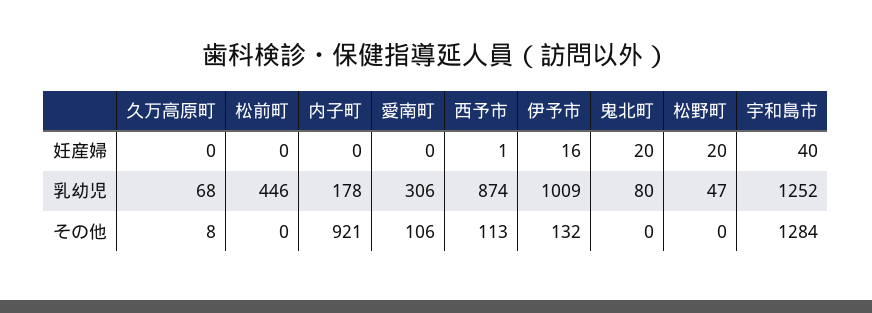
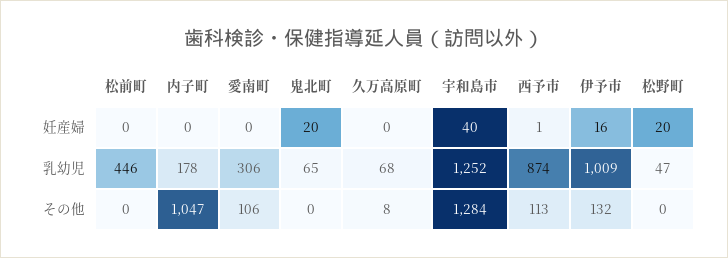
鬼北町, 乳幼児: 80 -> 65
内子町, その他: 921 -> 1047

